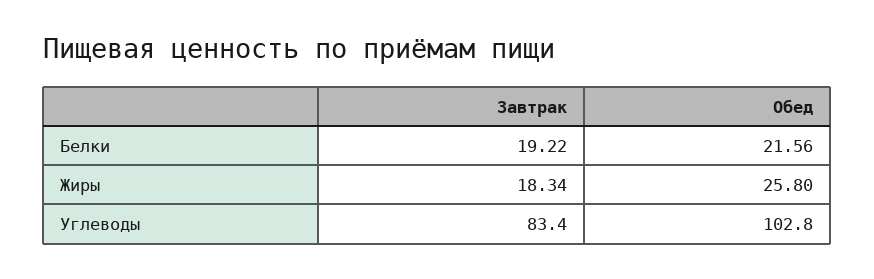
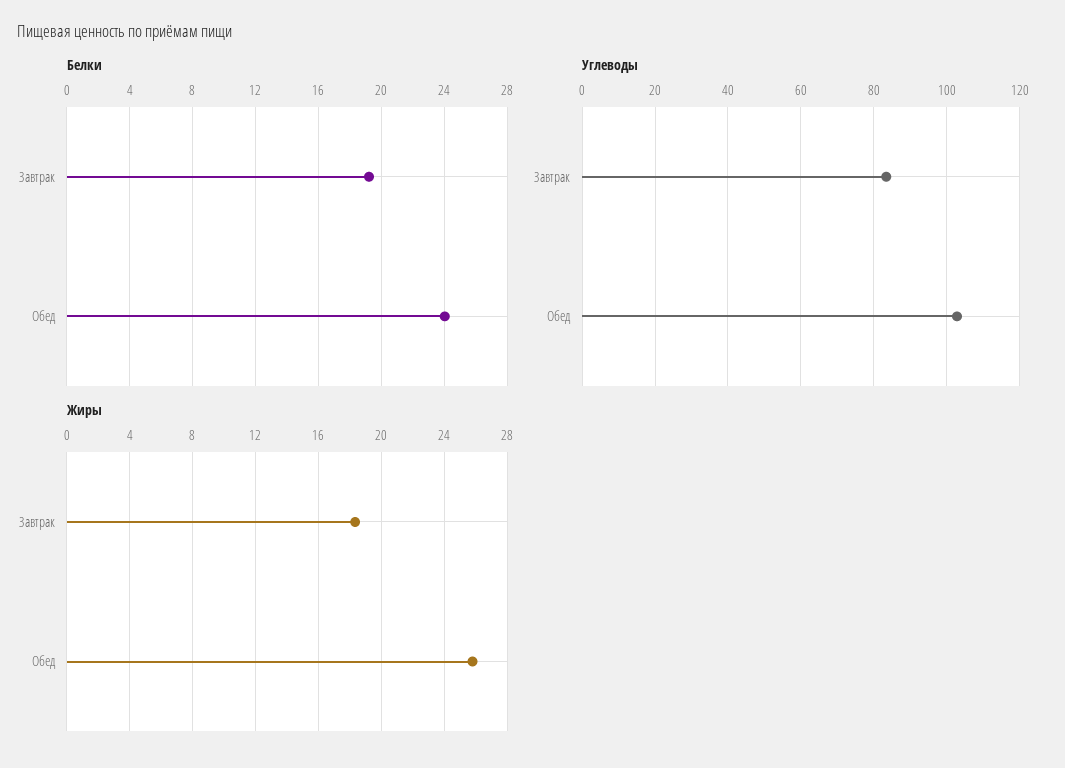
Белки, Обед: 21.56 -> 24

